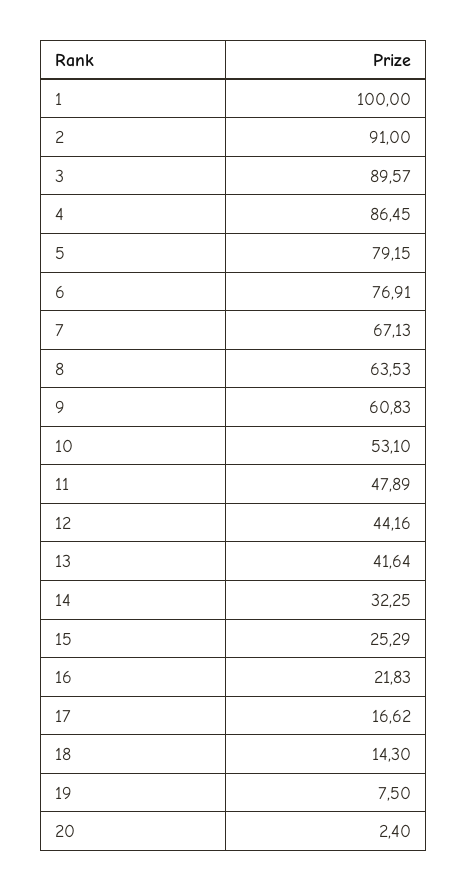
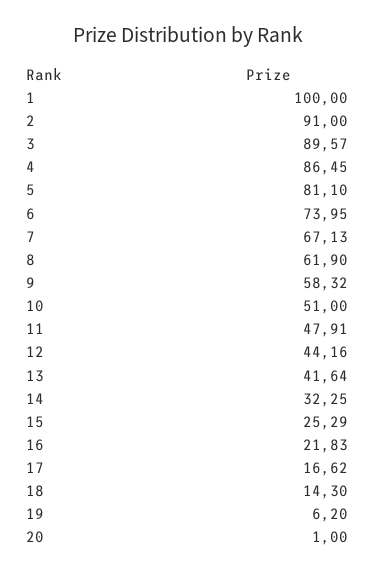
5: 79.15 -> 81.1
6: 76.91 -> 73.95
8: 63.53 -> 61.9
9: 60.83 -> 58.32
10: 53.1 -> 51
11: 47.89 -> 47.91
19: 7.5 -> 6.2
20: 2.4 -> 1

